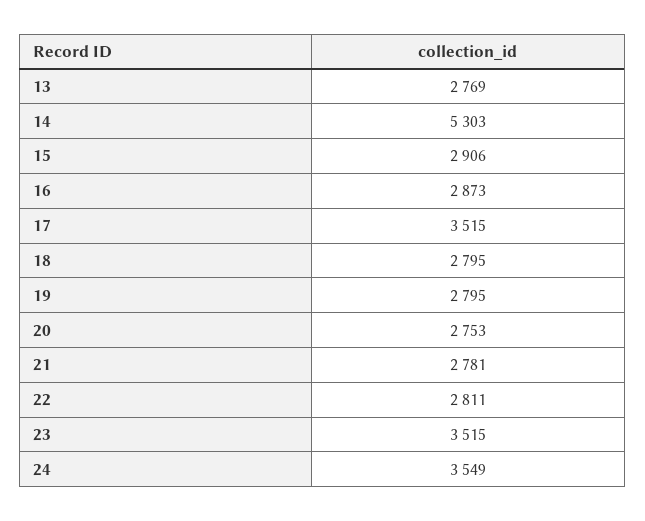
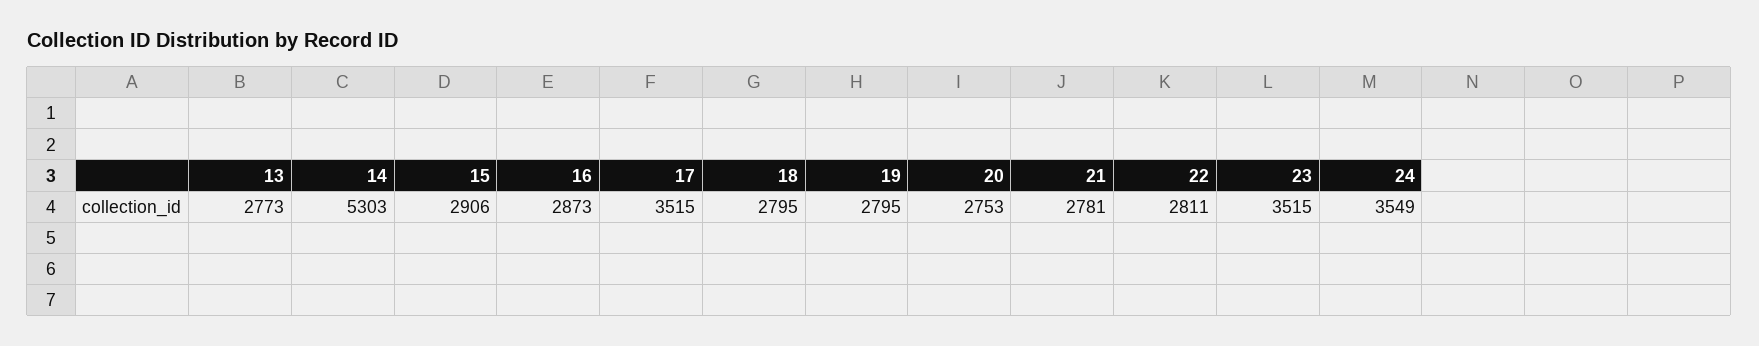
13: 2769 -> 2773

